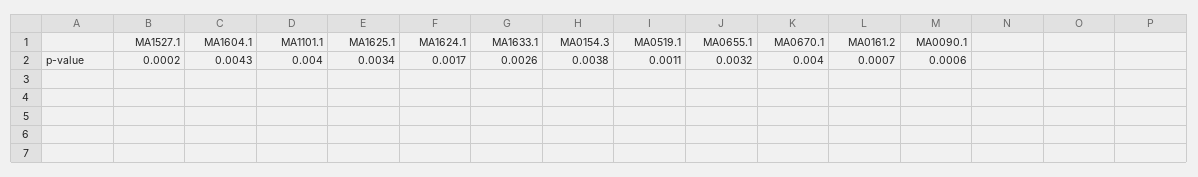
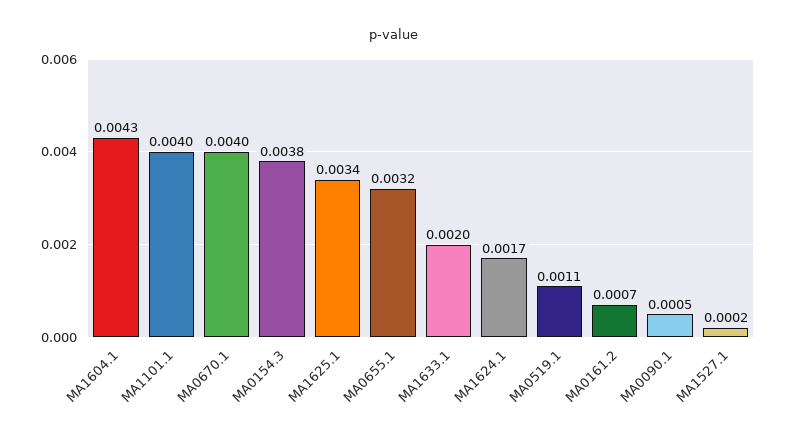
MA1633.1: 0.0026 -> 0.002
MA0090.1: 0.0006 -> 0.0005

